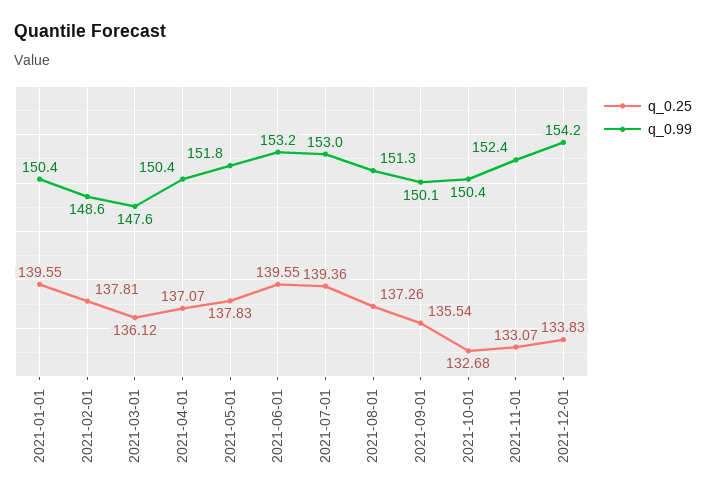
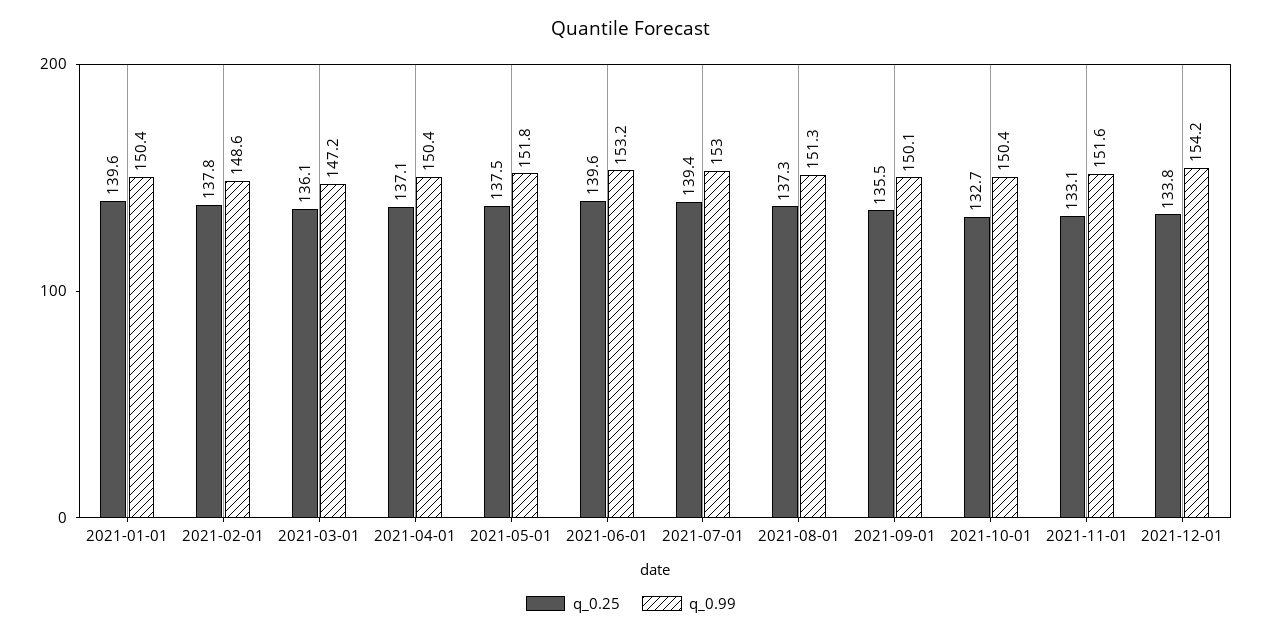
q_0.99, 2021-03-01: 147.6 -> 147.2
q_0.25, 2021-05-01: 137.83 -> 137.5
q_0.99, 2021-11-01: 152.4 -> 151.6

